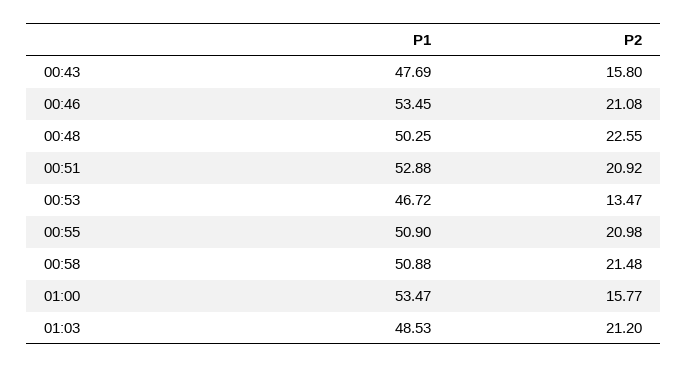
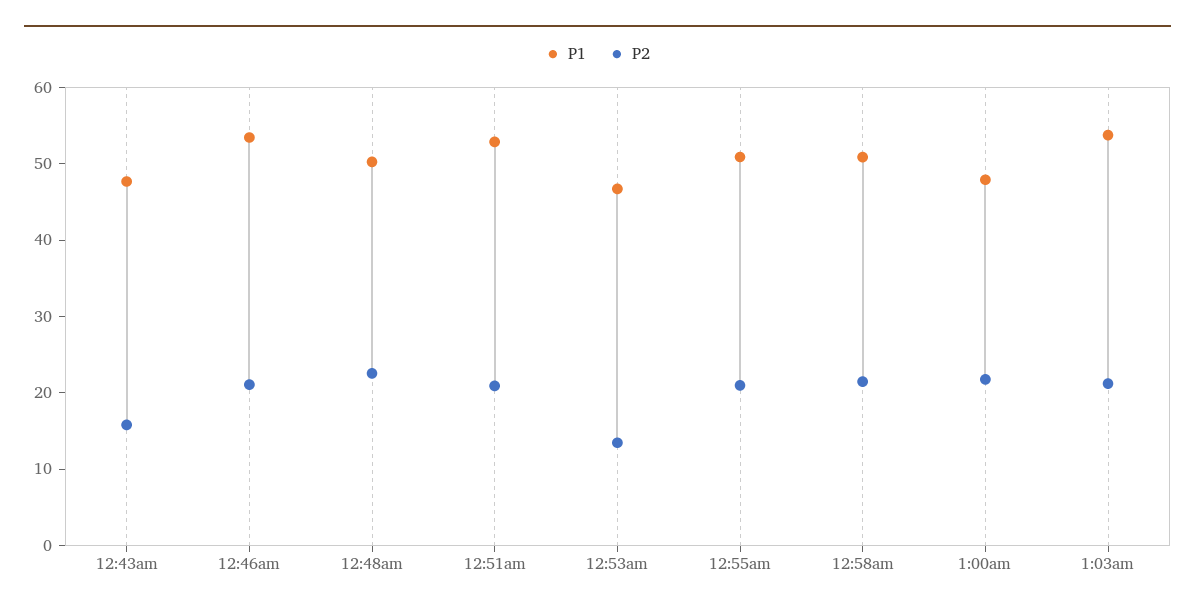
P1, 01:00: 53.47 -> 48
P2, 01:00: 15.77 -> 22
P1, 01:03: 48.53 -> 54

